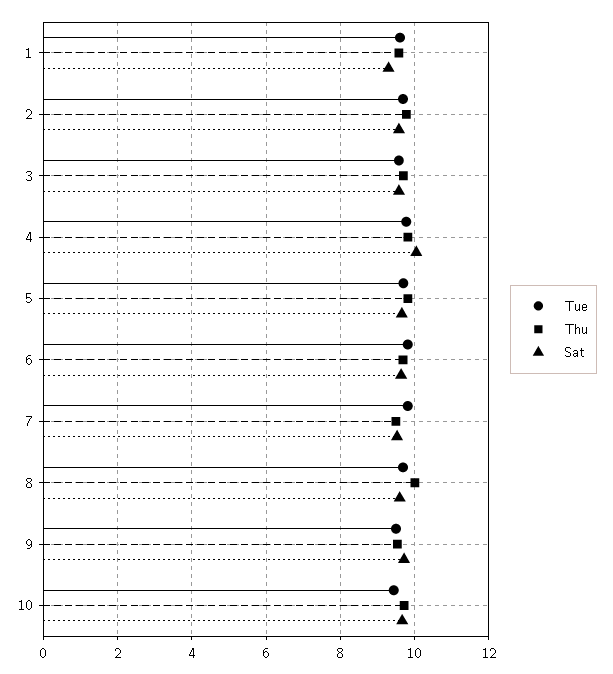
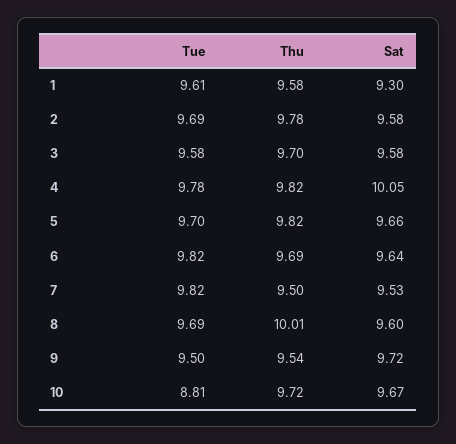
Tue, 10: 9.4 -> 8.81

